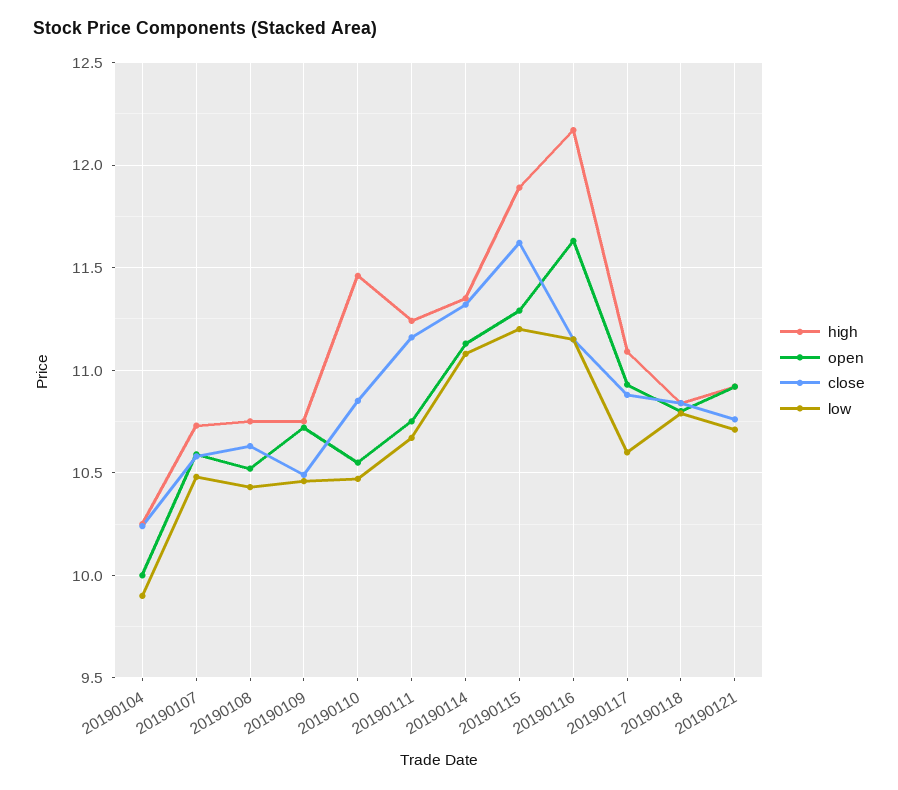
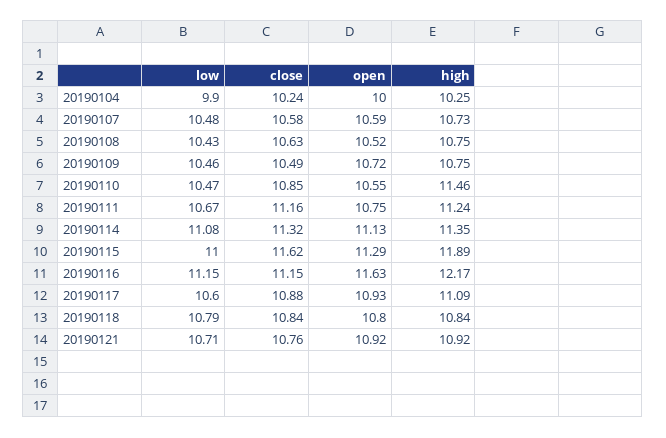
low, 20190115: 11.2 -> 11

